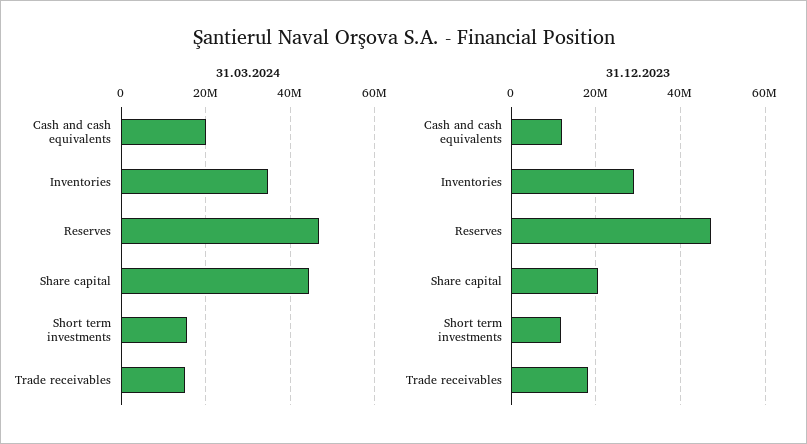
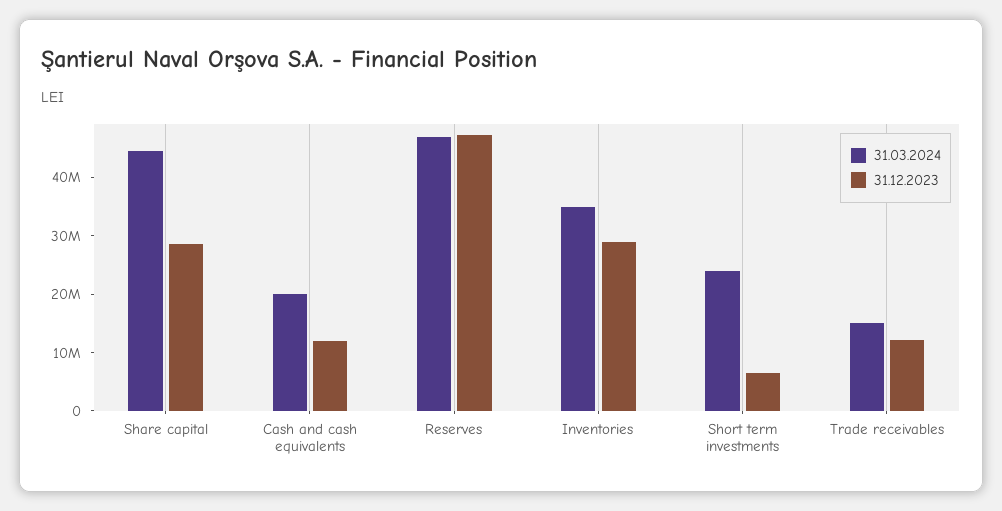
31.03.2024, Short term investments: 16000000 -> 24000000
31.12.2023, Share capital: 20000000 -> 28000000
31.12.2023, Short term investments: 12000000 -> 6000000
31.12.2023, Trade receivables: 18000000 -> 12000000

